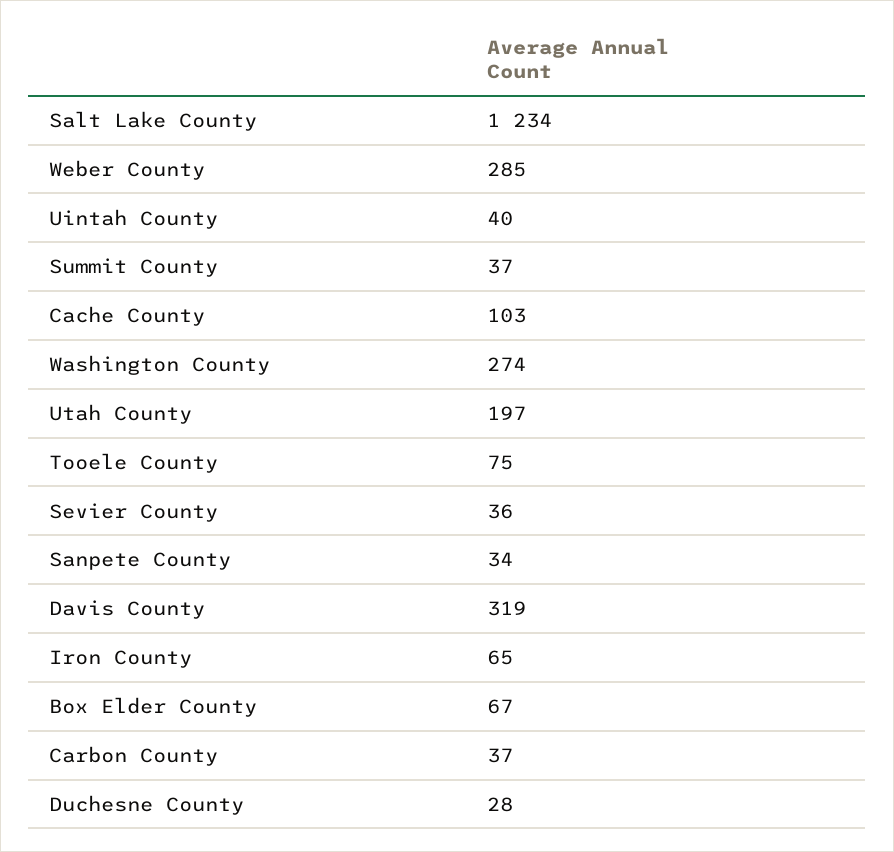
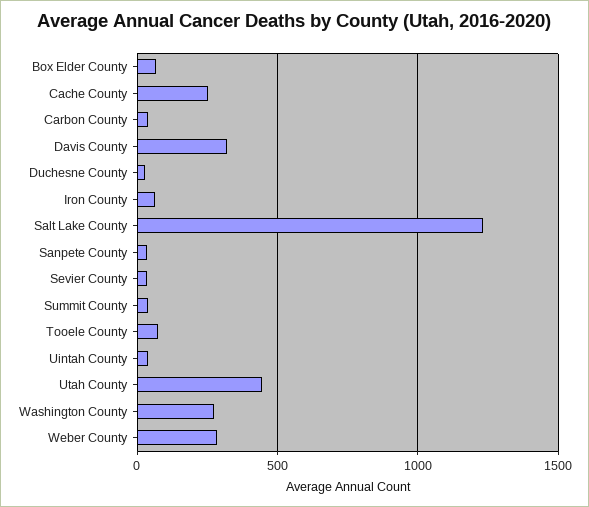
Cache County: 103 -> 250
Utah County: 197 -> 450

